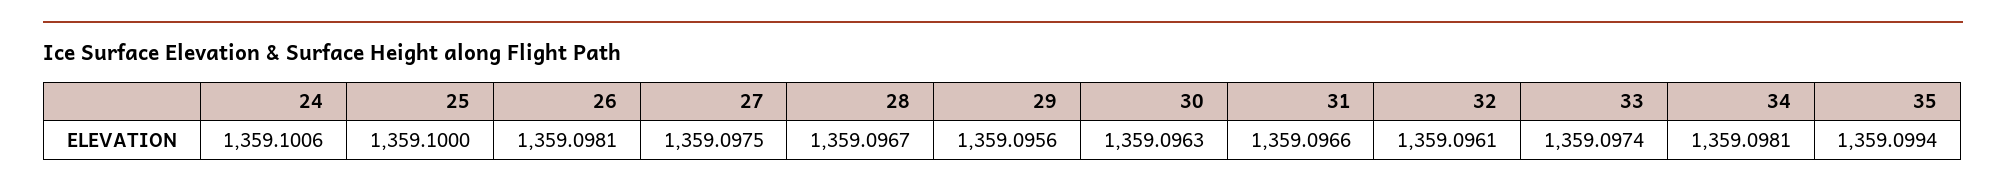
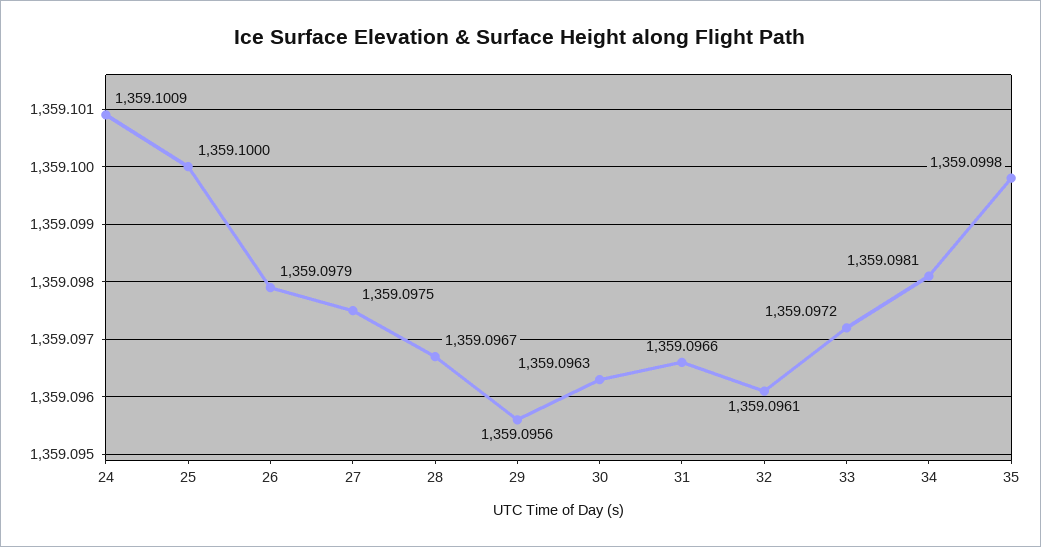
24: 1359.1006 -> 1359.1009
26: 1359.0981 -> 1359.0979
33: 1359.0974 -> 1359.0972
35: 1359.0994 -> 1359.0998

